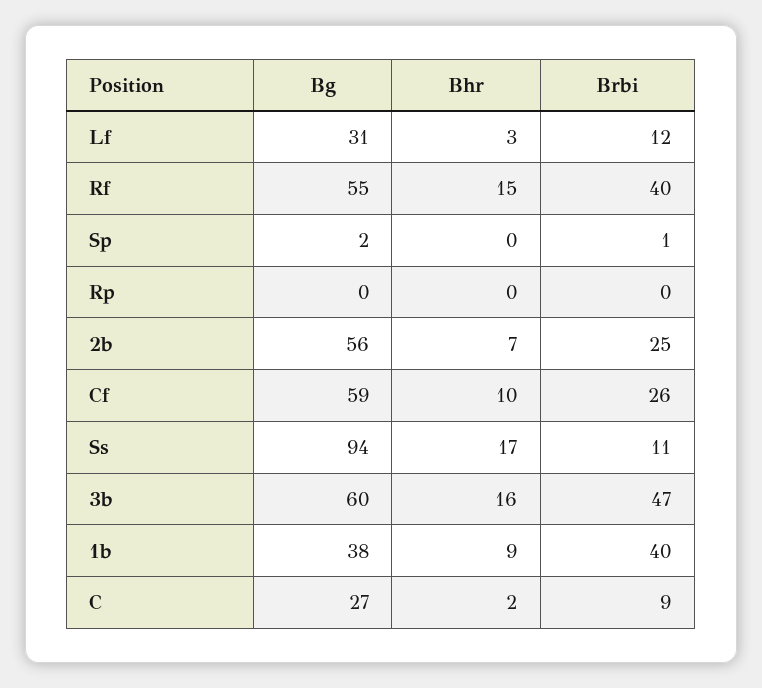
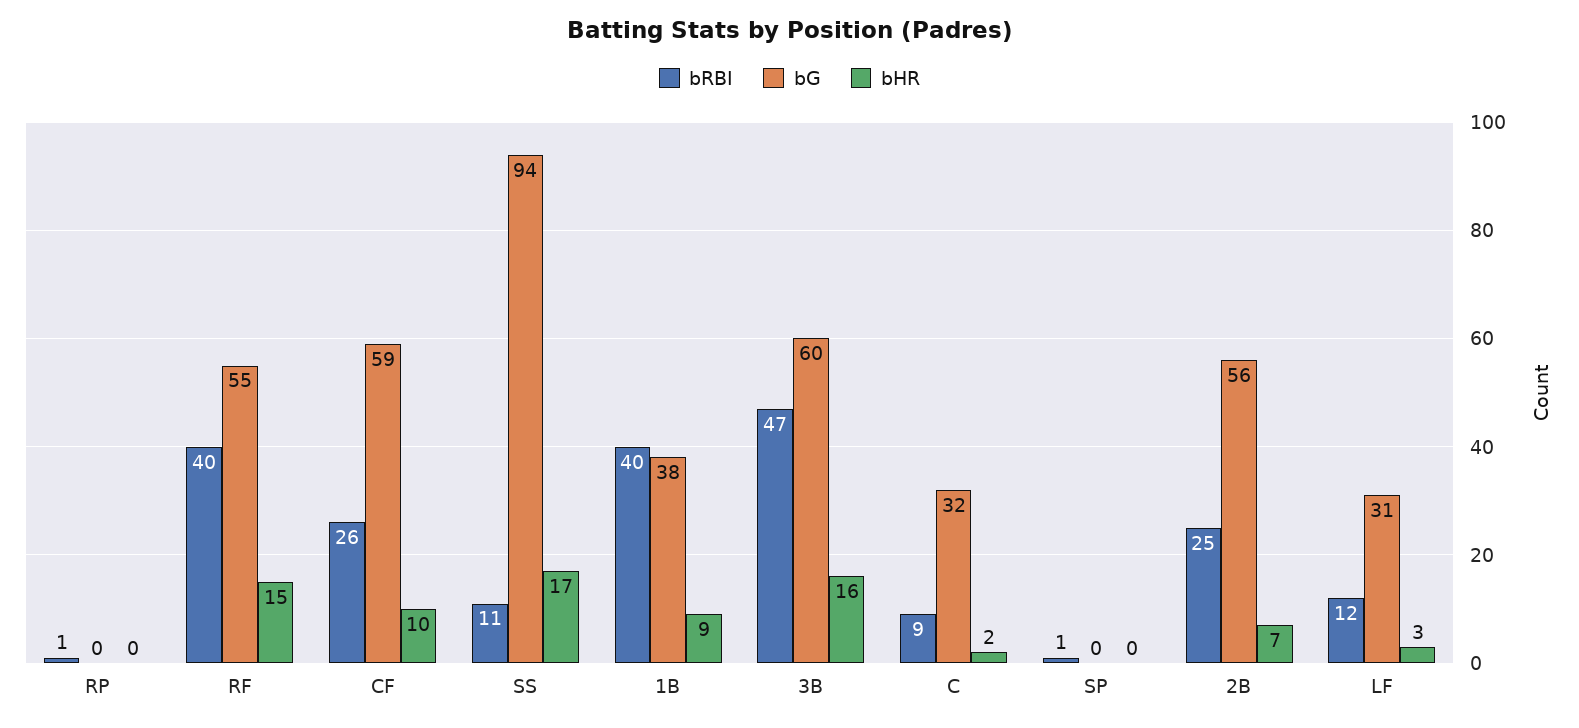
Bg, Sp: 2 -> 0
Brbi, Rp: 0 -> 1
Bg, C: 27 -> 32

